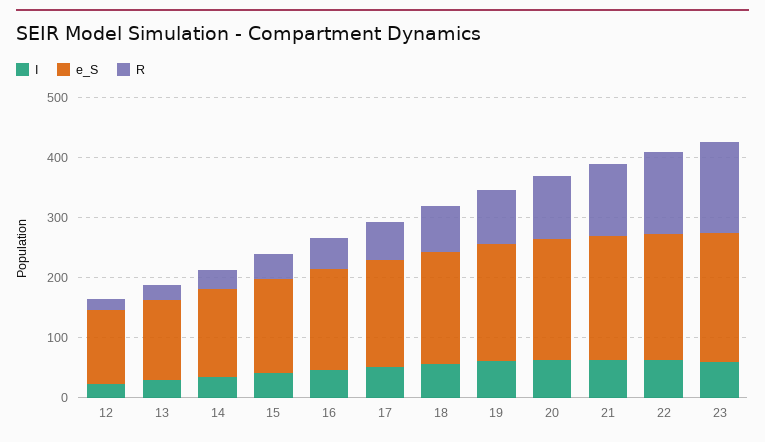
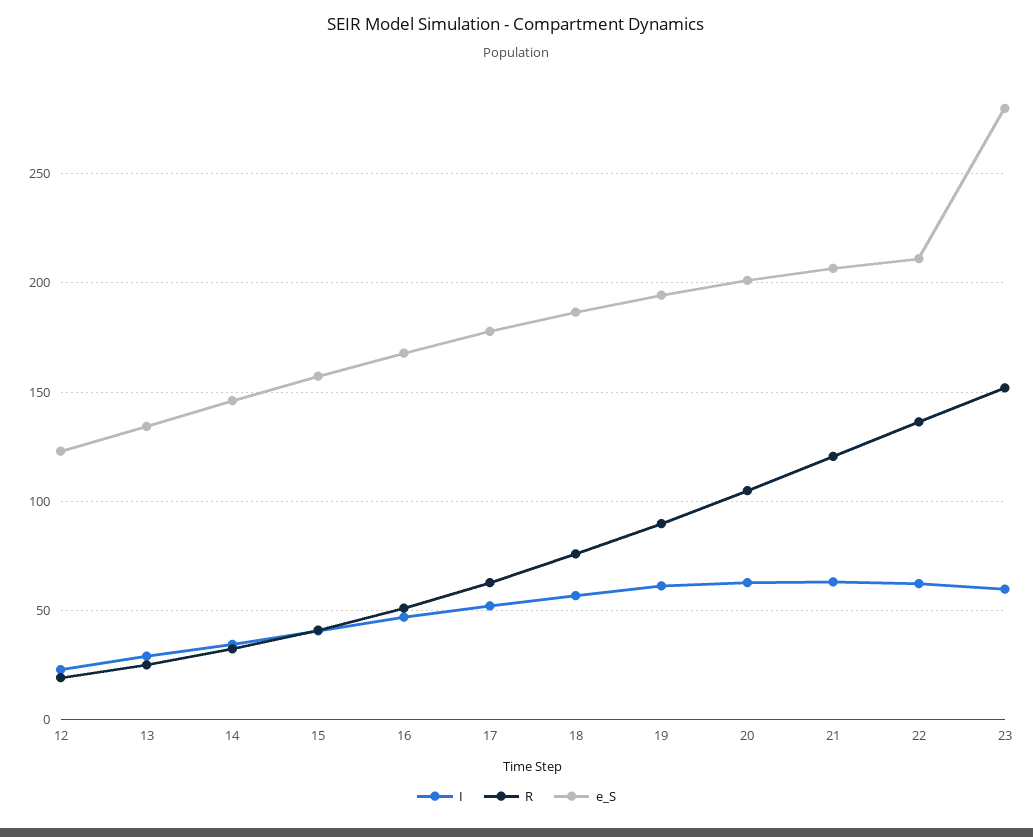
e_S, 23: 220 -> 280

